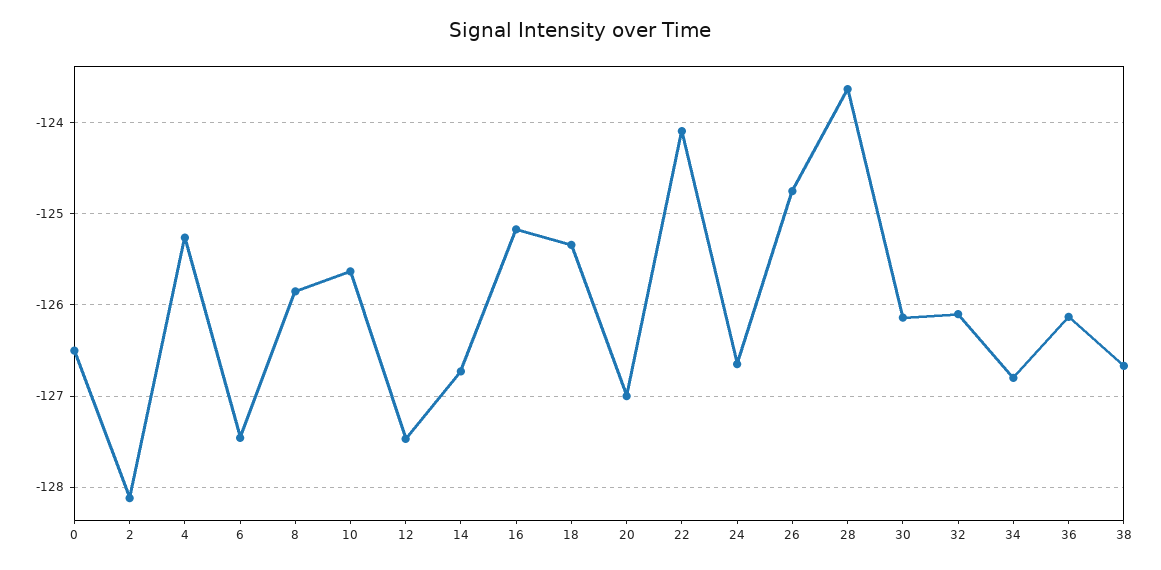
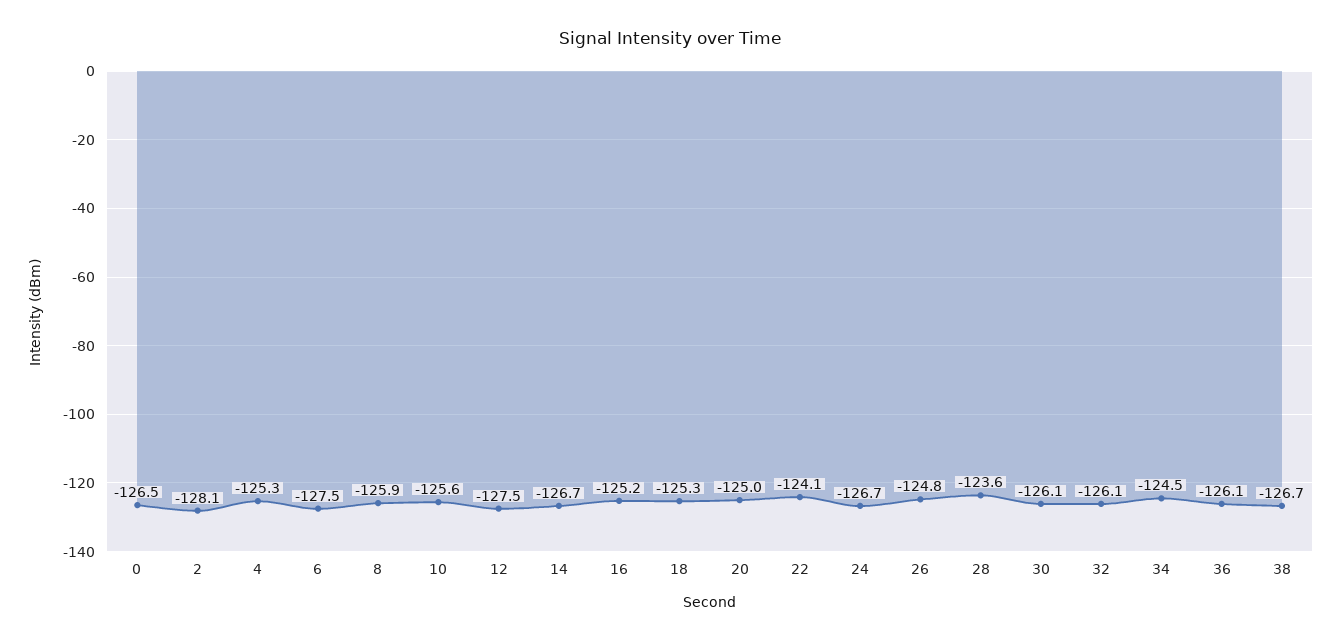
20: -127 -> -125
34: -126.8 -> -124.5

